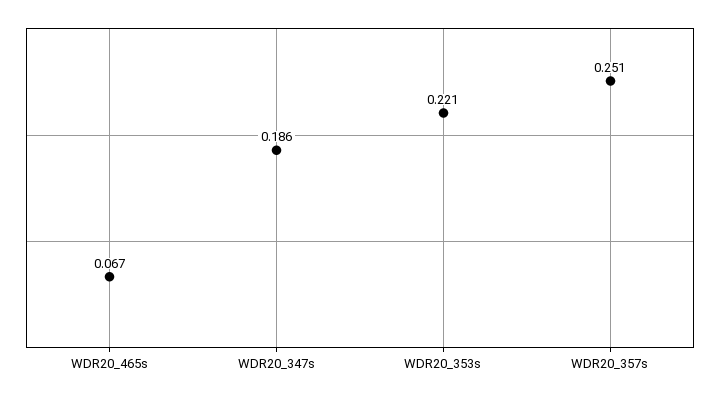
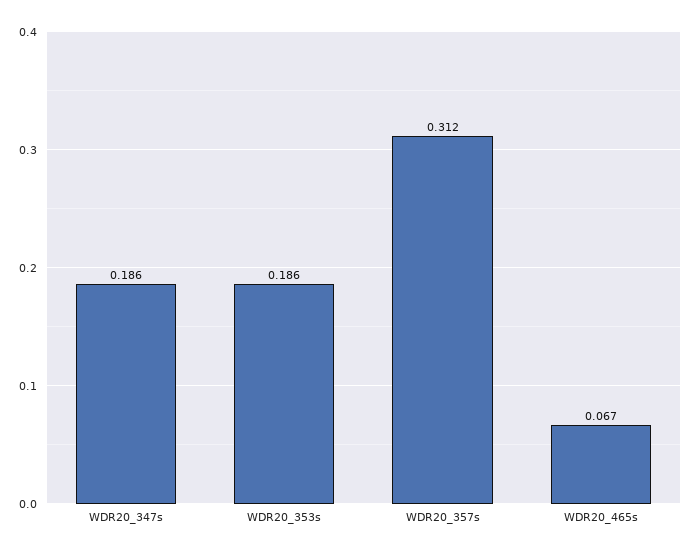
WDR20_353s: 0.221 -> 0.186
WDR20_357s: 0.251 -> 0.312

